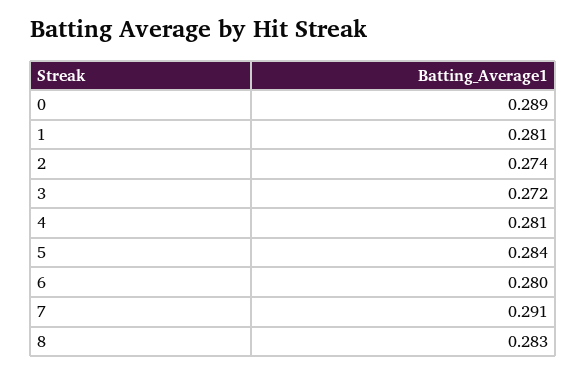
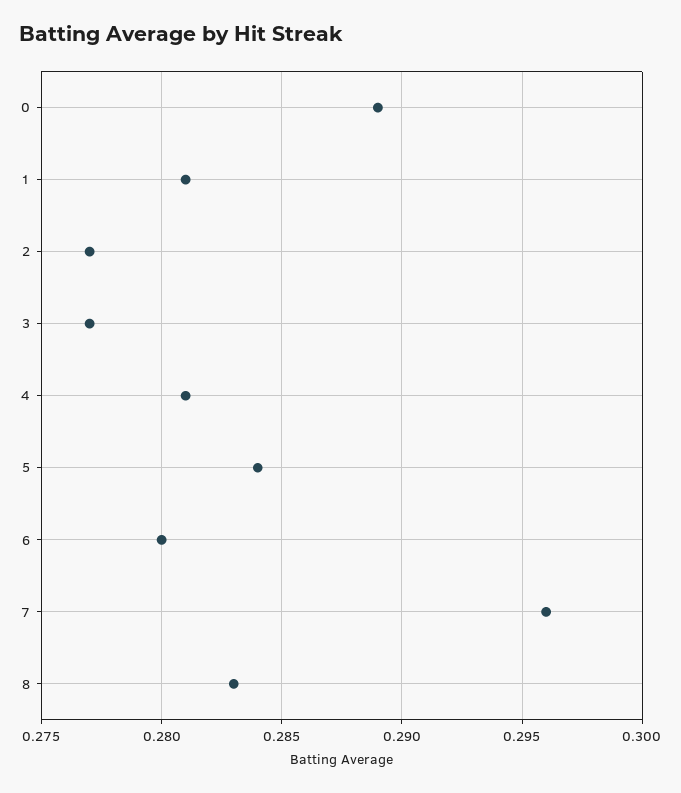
2: 0.274 -> 0.277
3: 0.272 -> 0.277
7: 0.291 -> 0.296

